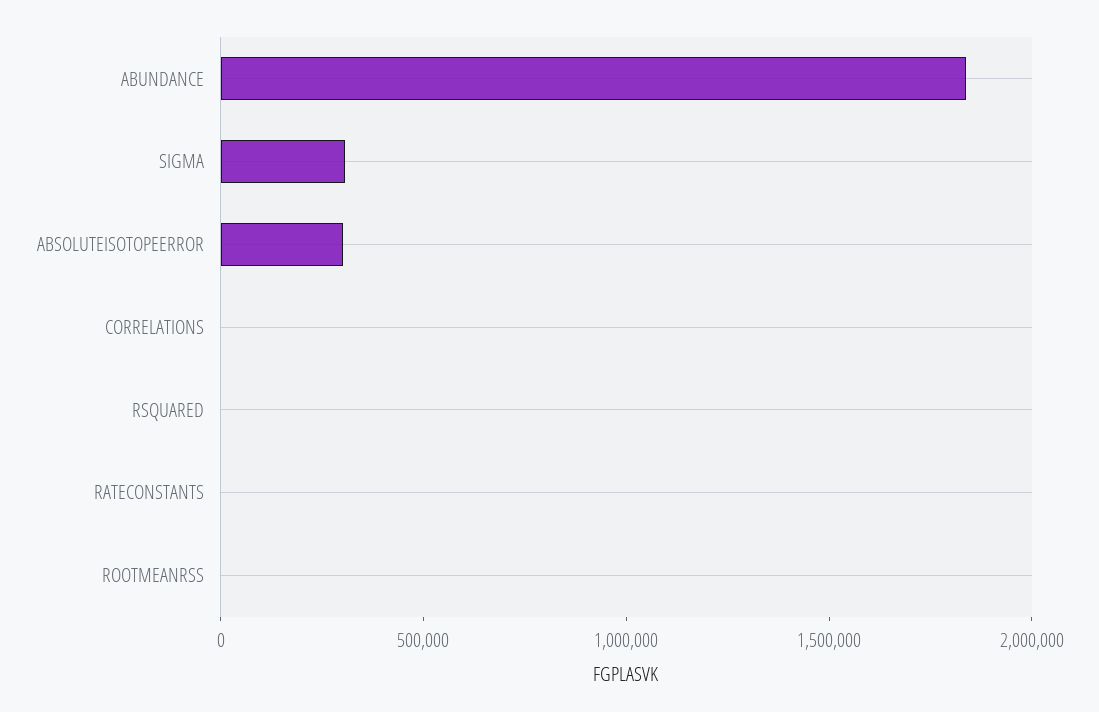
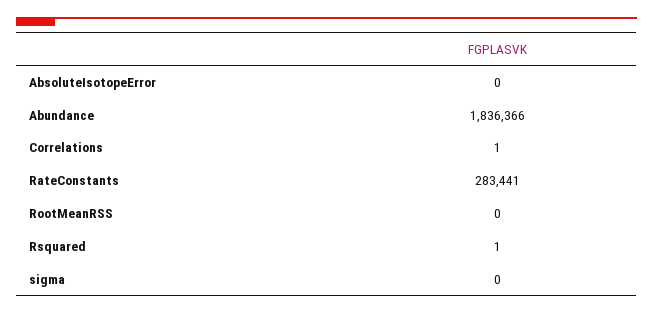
SIGMA: 300000 -> 0
ABSOLUTEISOTOPEERROR: 300000 -> 0
RATECONSTANTS: 0 -> 283441

